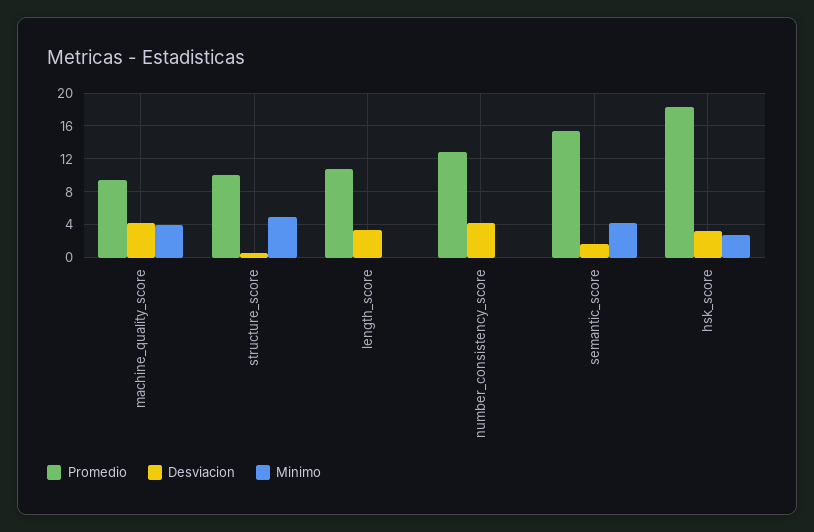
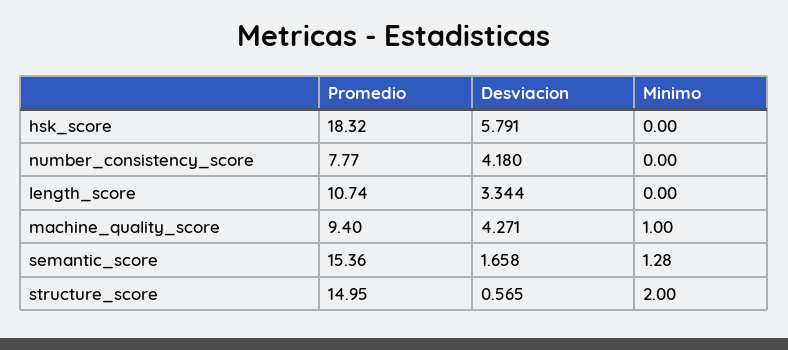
Minimo, machine_quality_score: 4 -> 1
Promedio, structure_score: 10 -> 14.95
Minimo, structure_score: 5 -> 2
Promedio, number_consistency_score: 13 -> 7.77
Minimo, semantic_score: 4 -> 1.28
Desviacion, hsk_score: 3 -> 5.791
Minimo, hsk_score: 3 -> 0

